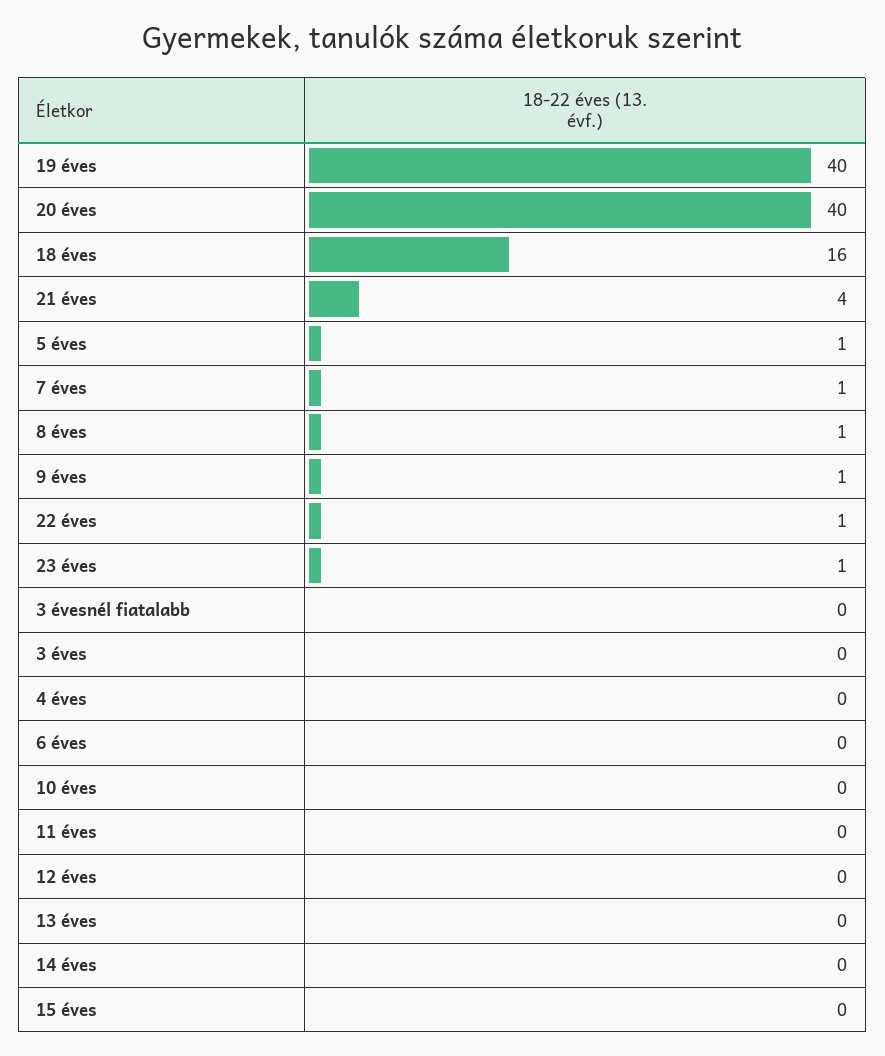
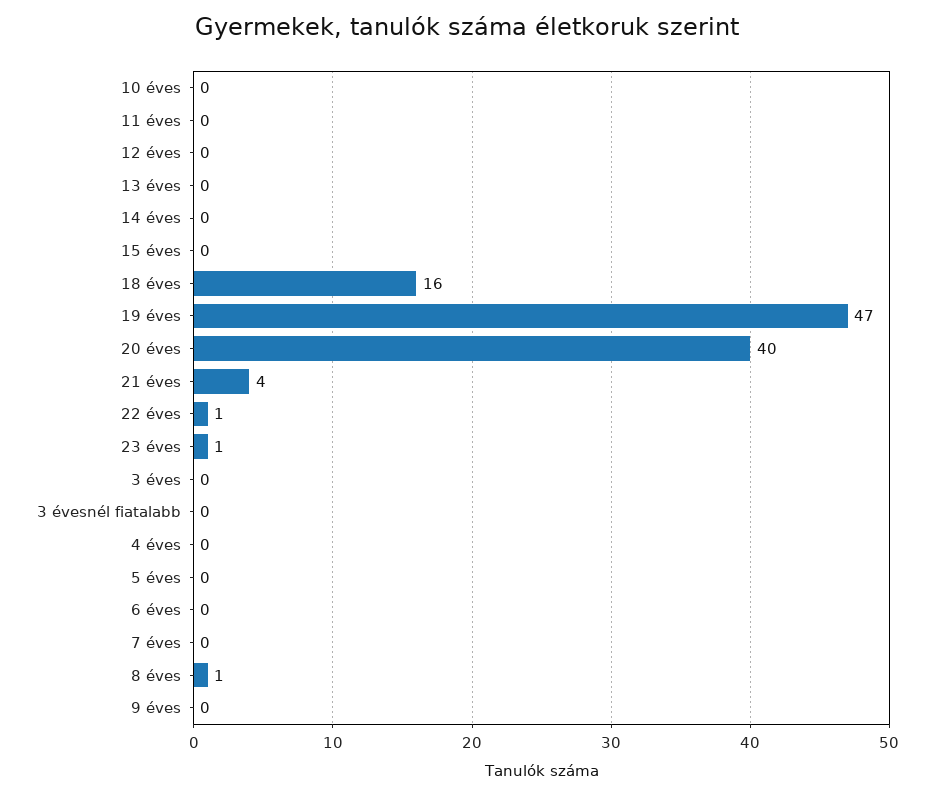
19 éves: 40 -> 47
5 éves: 1 -> 0
7 éves: 1 -> 0
9 éves: 1 -> 0

